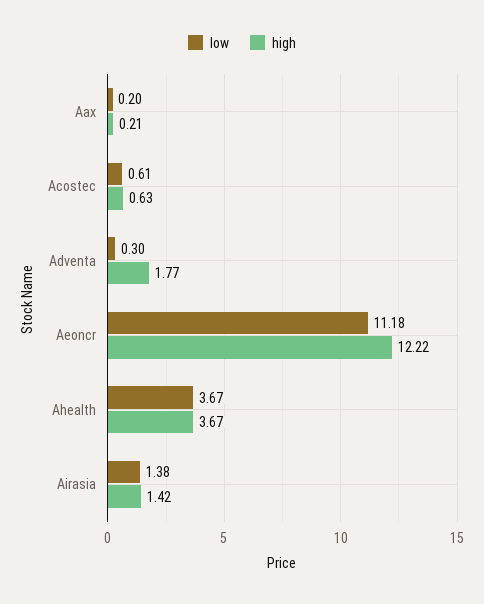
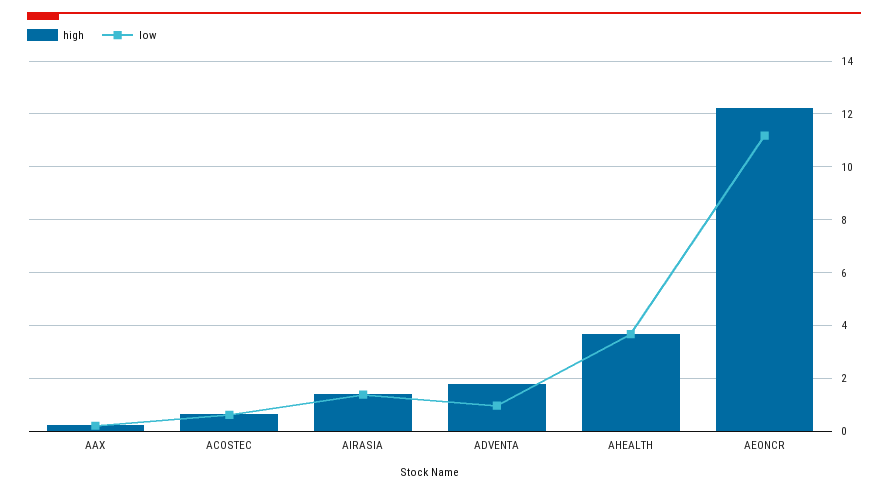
low, Adventa: 0.3 -> 1

